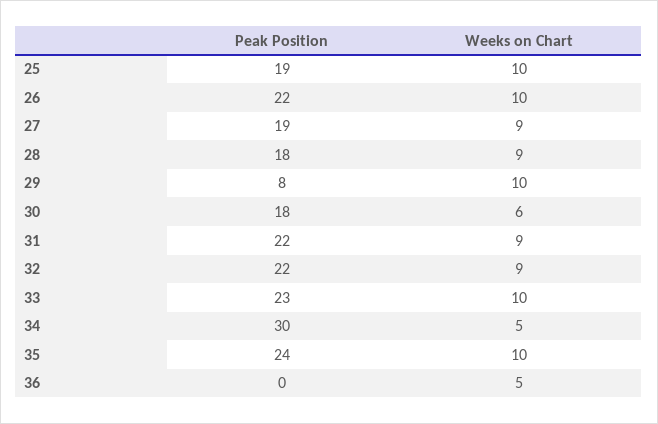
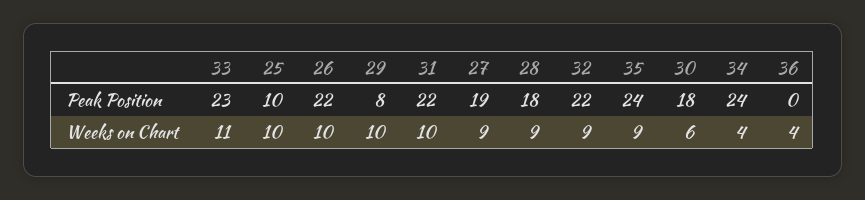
Peak Position, 25: 19 -> 10
Weeks on Chart, 31: 9 -> 10
Weeks on Chart, 33: 10 -> 11
Peak Position, 34: 30 -> 24
Weeks on Chart, 34: 5 -> 4
Weeks on Chart, 35: 10 -> 9
Weeks on Chart, 36: 5 -> 4

